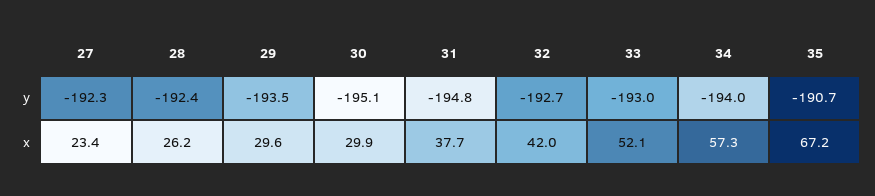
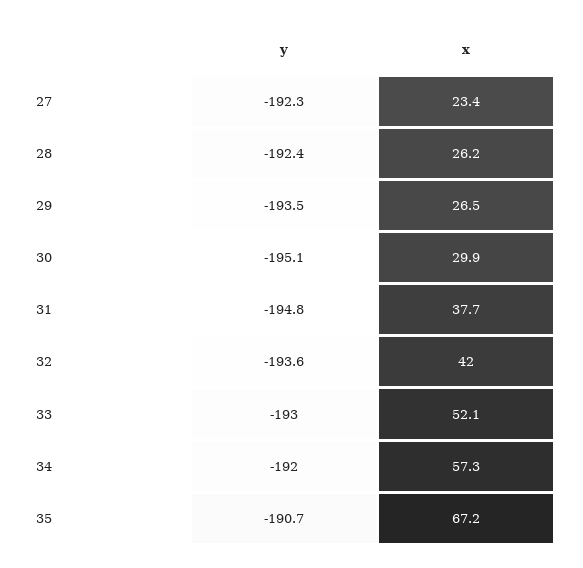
32, y: -192.7 -> -193.6
34, y: -194 -> -192
29, x: 29.6 -> 26.5

